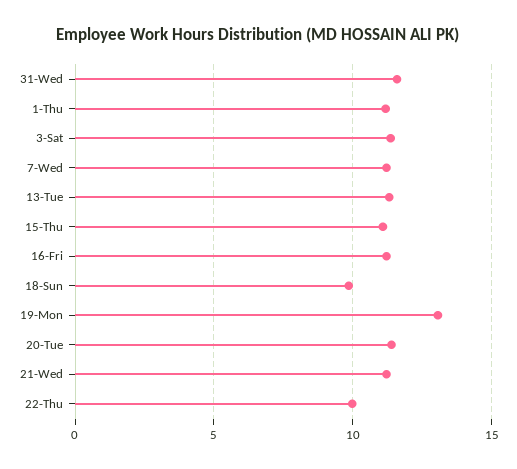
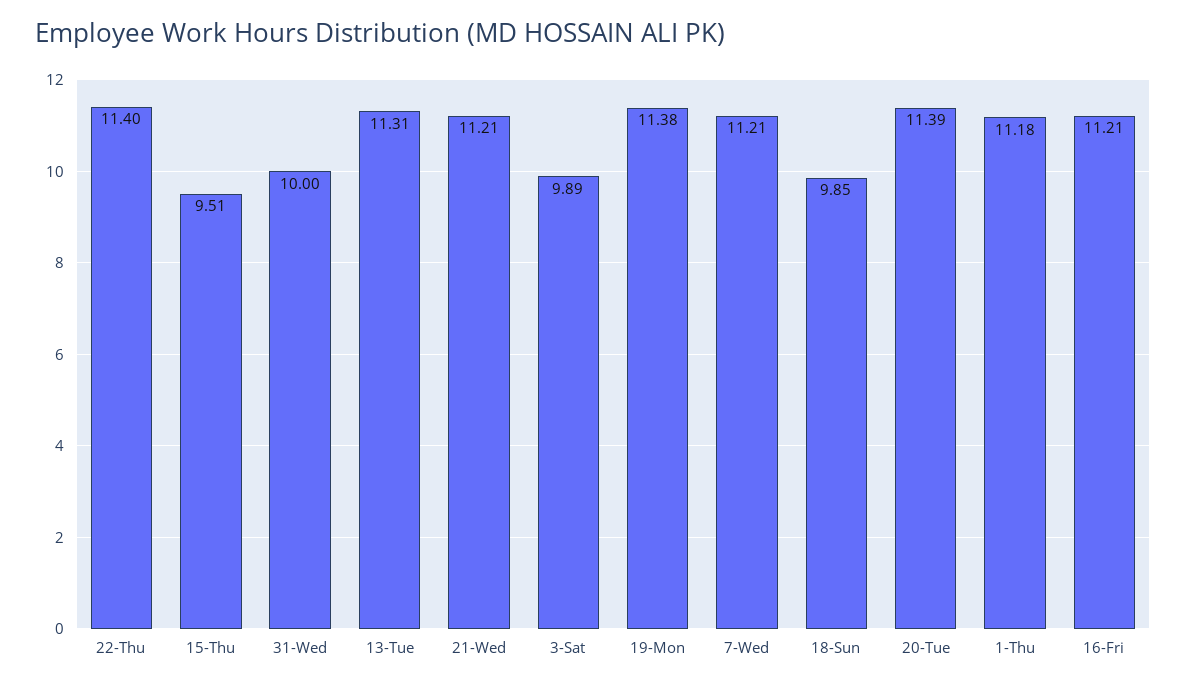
31-Wed: 11.5 -> 10
3-Sat: 11.5 -> 9.89
15-Thu: 11 -> 9.51
19-Mon: 13 -> 11.38
22-Thu: 10 -> 11.4

